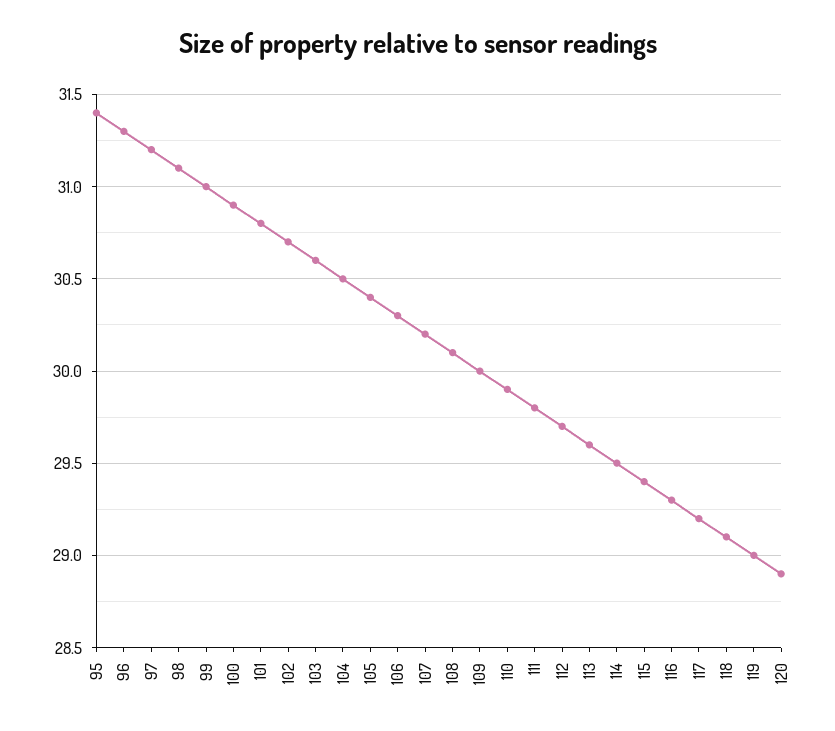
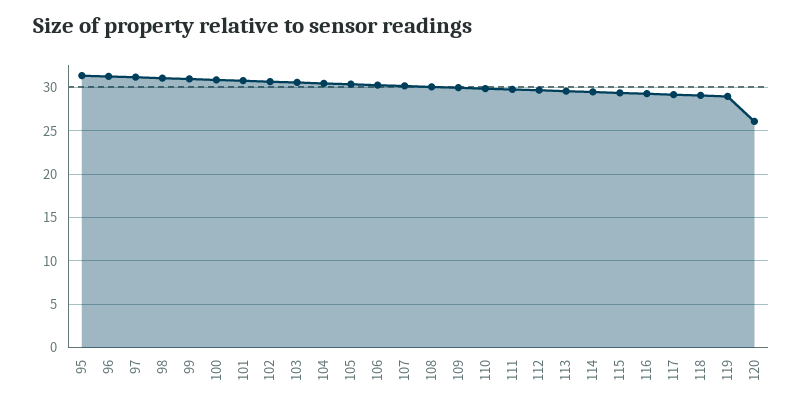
120: 28.9 -> 26

